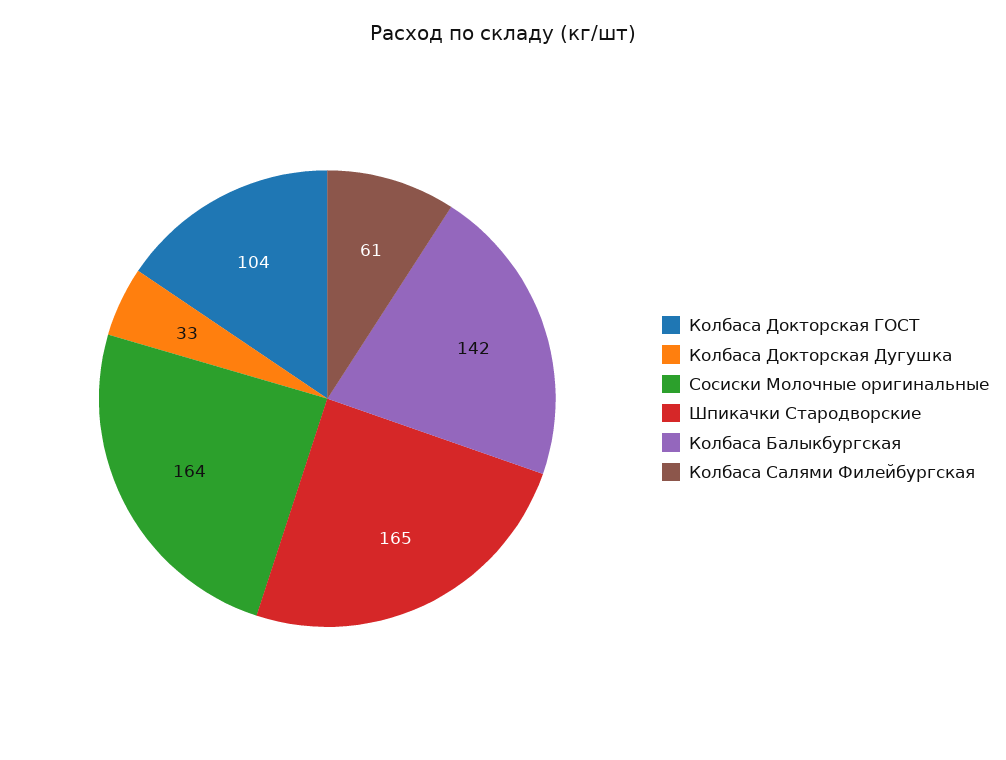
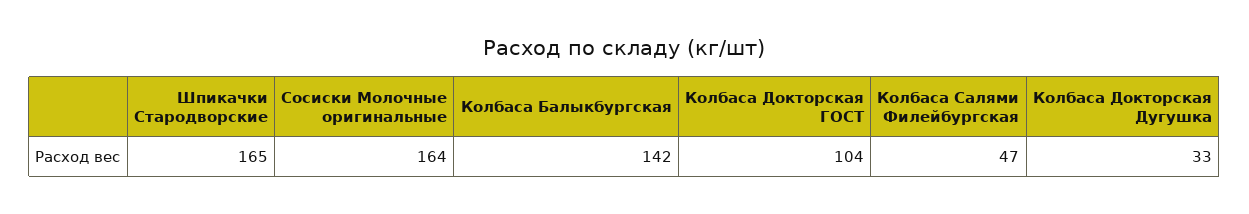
Колбаса Салями Филейбургская: 61 -> 47

